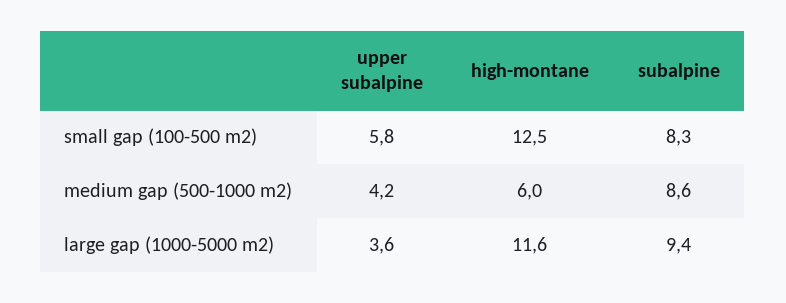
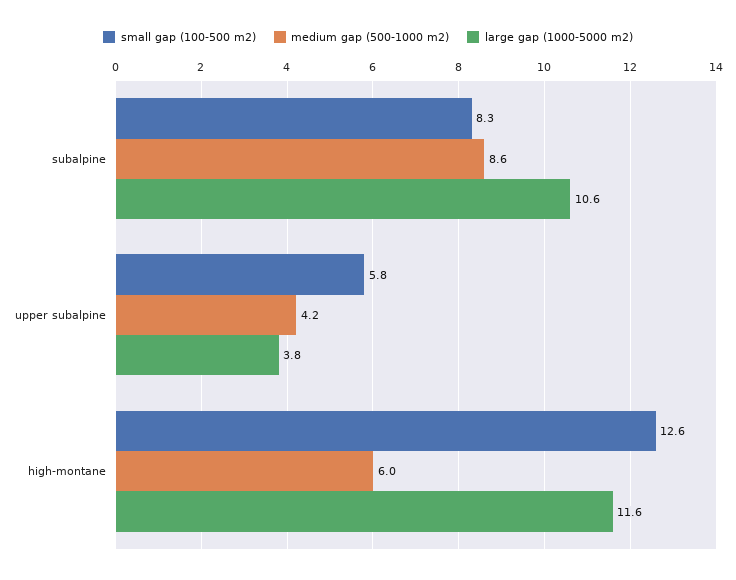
small gap (100-500 m2), high-montane: 12.5 -> 12.6
large gap (1000-5000 m2), upper subalpine: 3.6 -> 3.8
large gap (1000-5000 m2), subalpine: 9.4 -> 10.6

